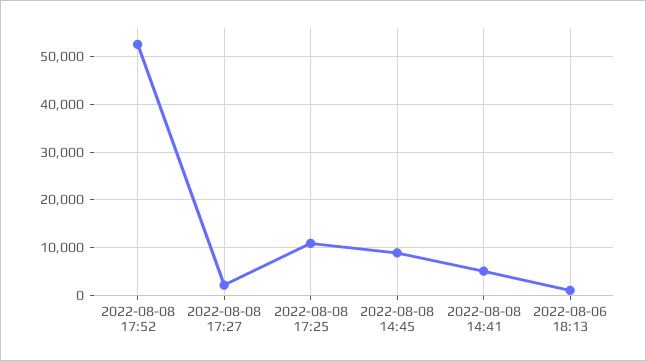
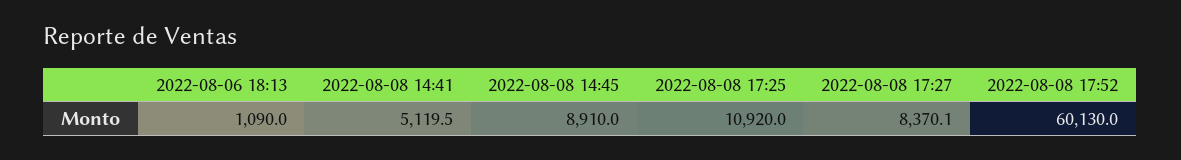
2022-08-08 17:52: 52000 -> 60130
2022-08-08 17:27: 2000 -> 8370.1

